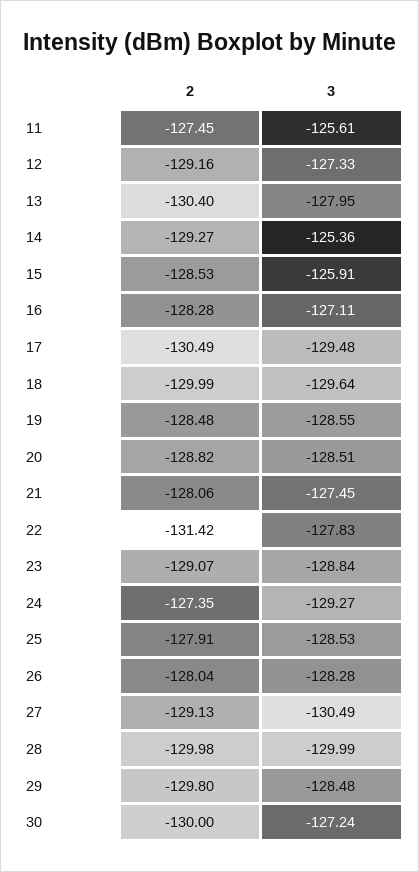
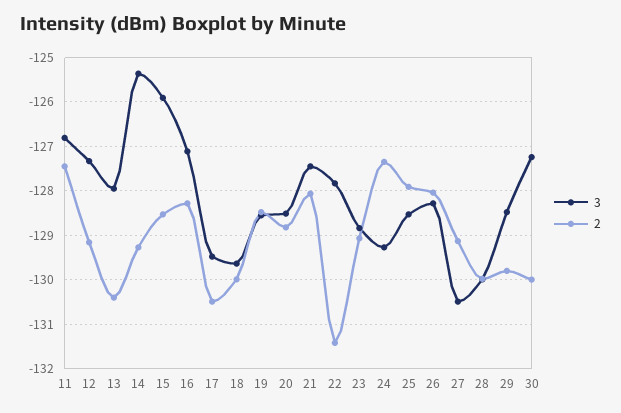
3, 11: -125.61 -> -126.8

